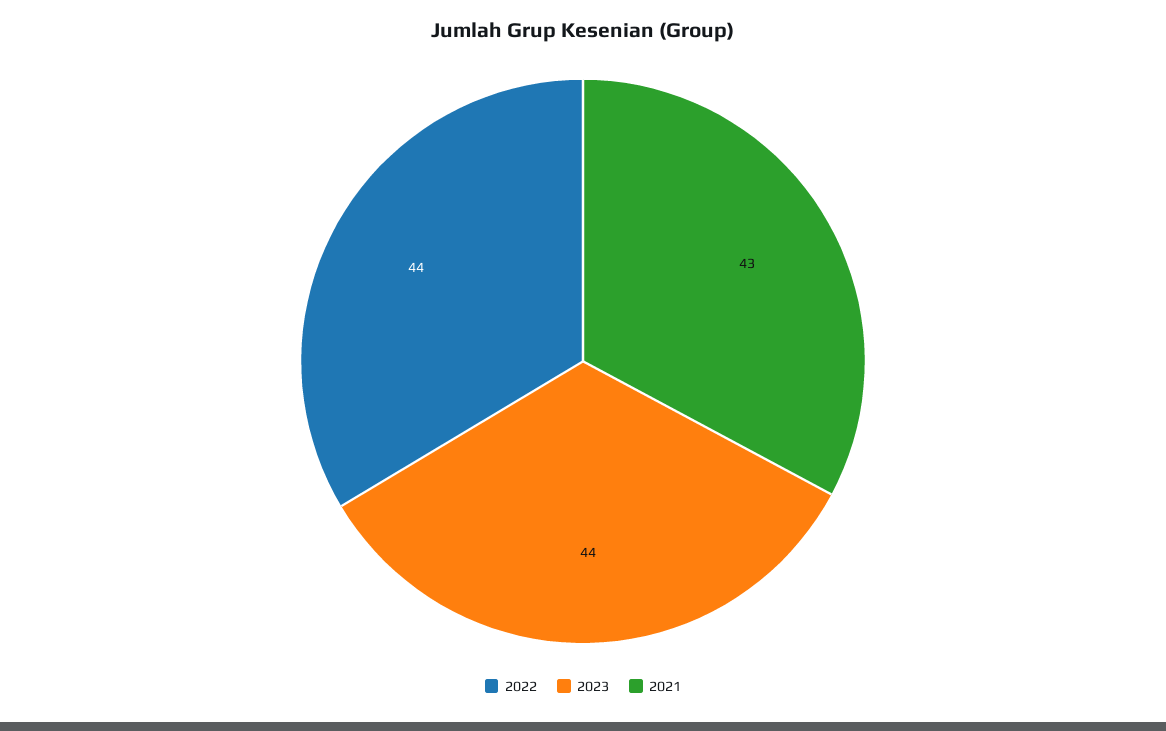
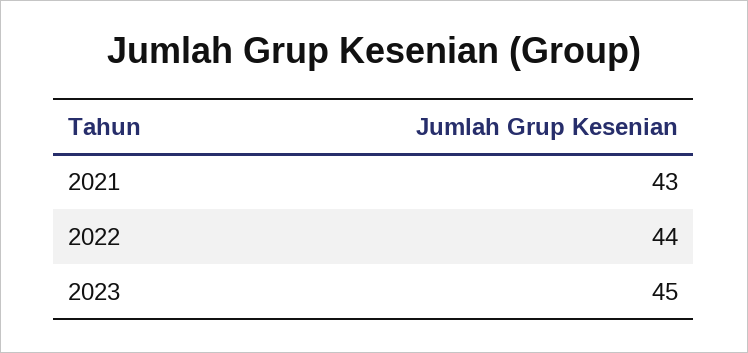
2023: 44 -> 45

